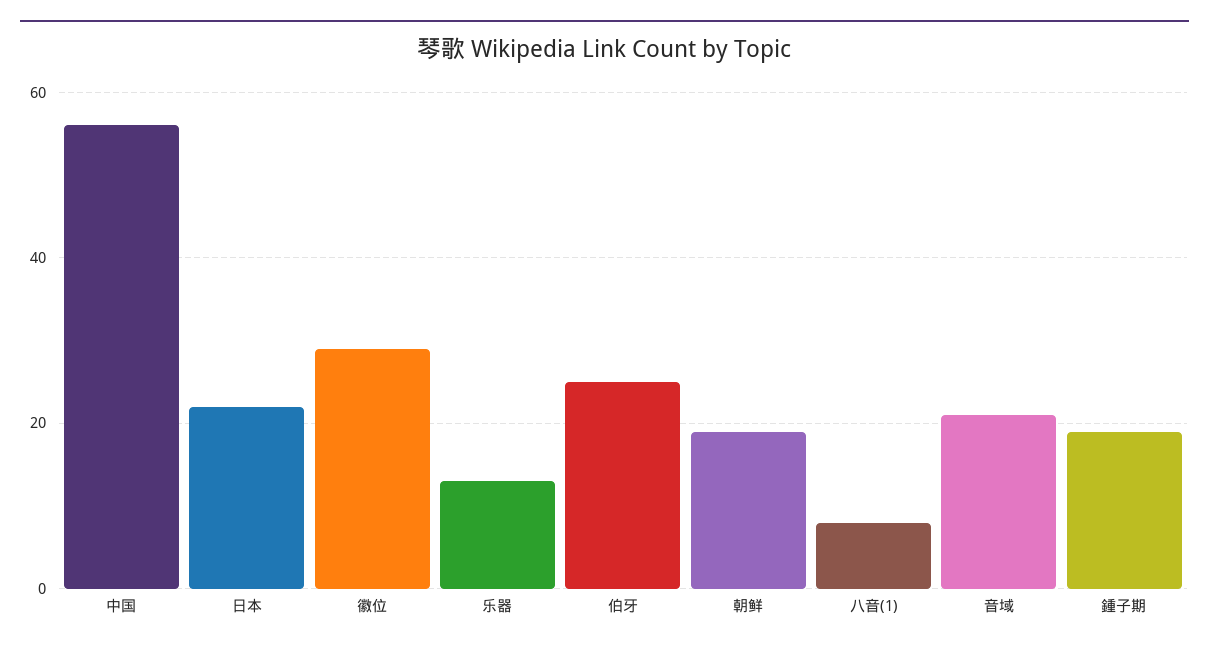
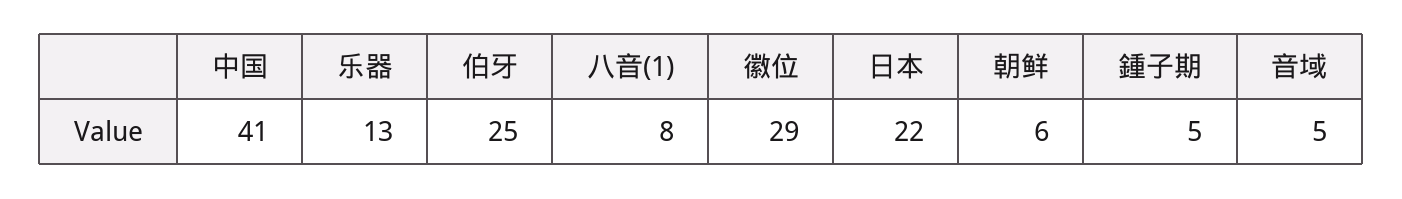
中国: 55 -> 41
朝鲜: 20 -> 6
音域: 20 -> 5
鍾子期: 20 -> 5

